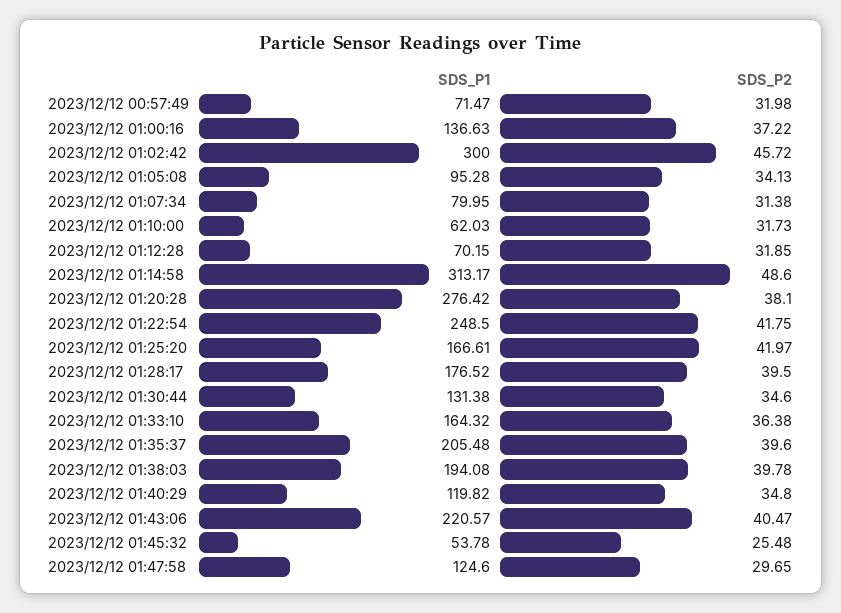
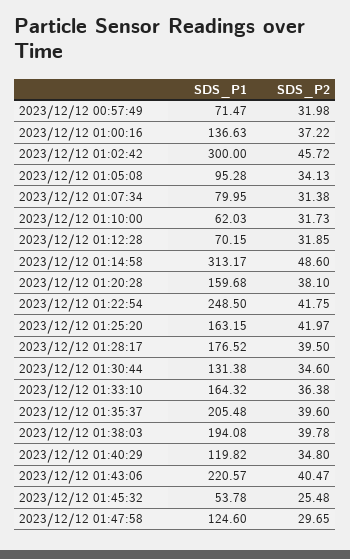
SDS_P1, 2023/12/12 01:20:28: 276.42 -> 159.68
SDS_P1, 2023/12/12 01:25:20: 166.61 -> 163.15

